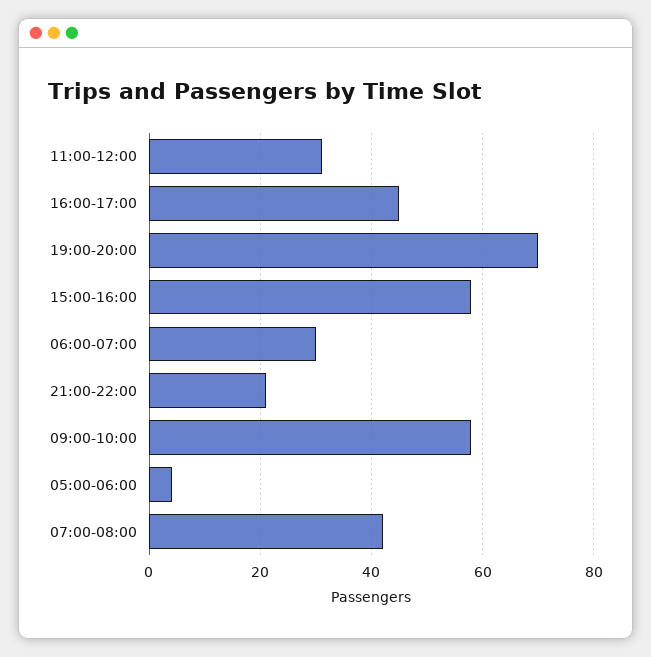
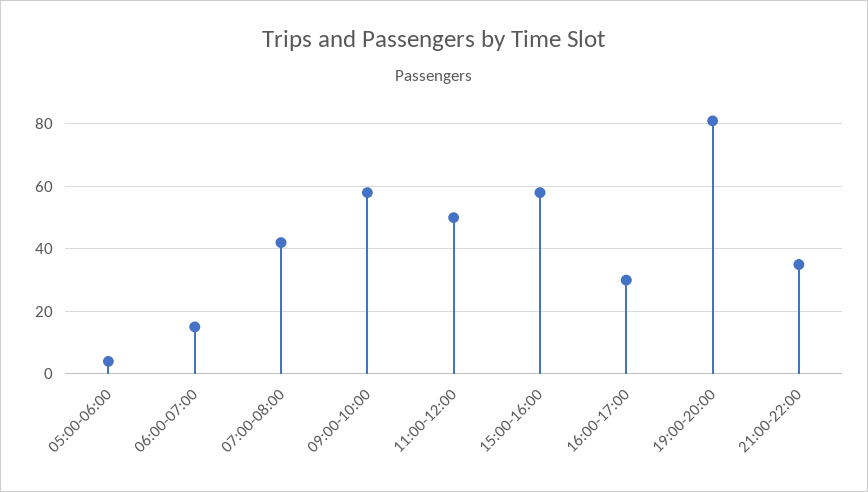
11:00-12:00: 30 -> 50
16:00-17:00: 45 -> 30
19:00-20:00: 70 -> 80
06:00-07:00: 30 -> 15
21:00-22:00: 20 -> 35

